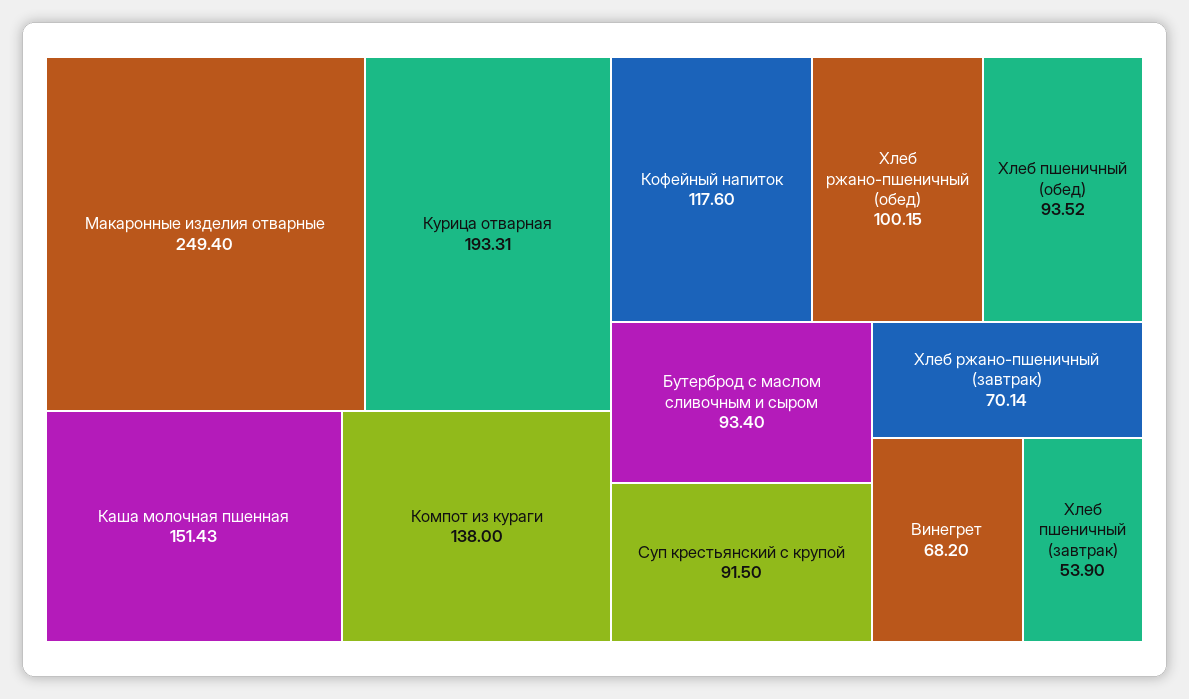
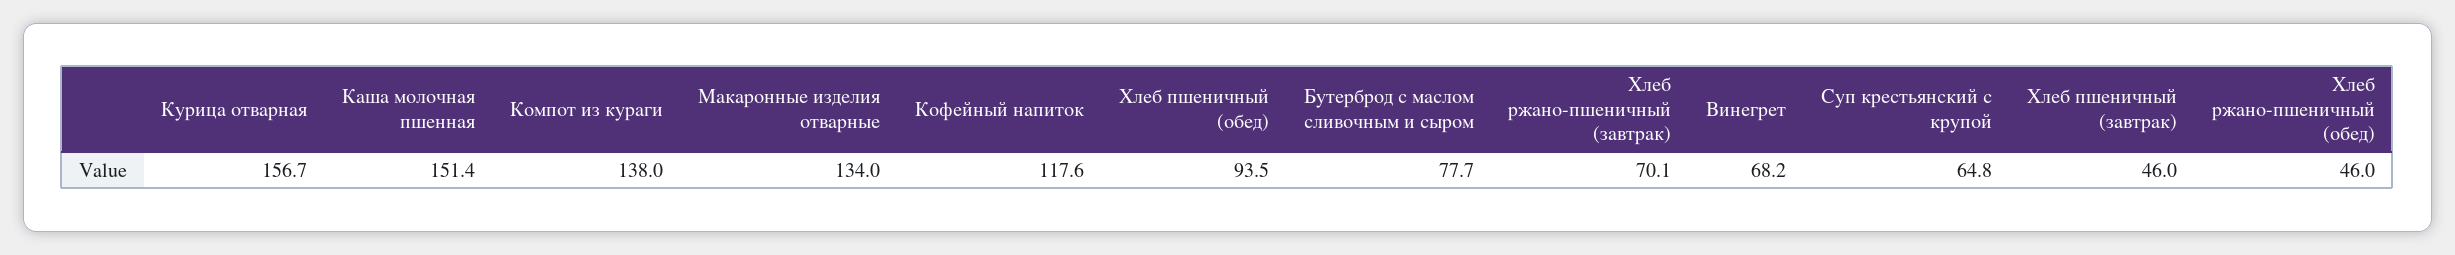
Макаронные изделия отварные: 249.4 -> 134
Курица отварная: 193.31 -> 156.7
Хлеб ржано-пшеничный (обед): 100.15 -> 46
Бутерброд с маслом сливочным и сыром: 93.4 -> 77.7
Суп крестьянский с крупой: 91.5 -> 64.8
Хлеб пшеничный (завтрак): 53.9 -> 46

